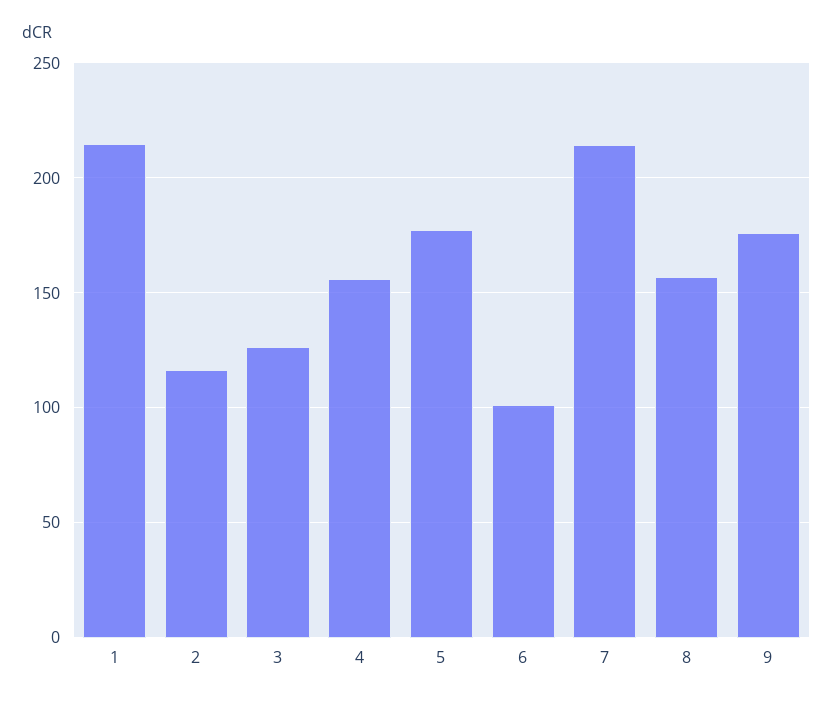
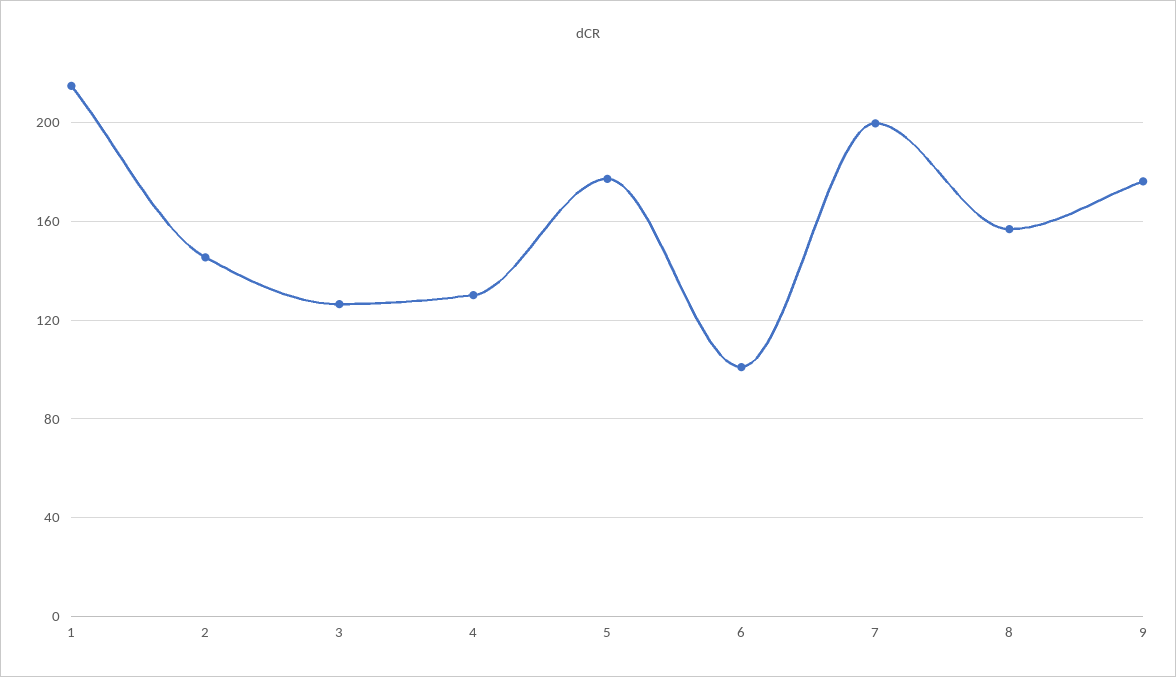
2: 115 -> 145
4: 155 -> 130
7: 215 -> 200

